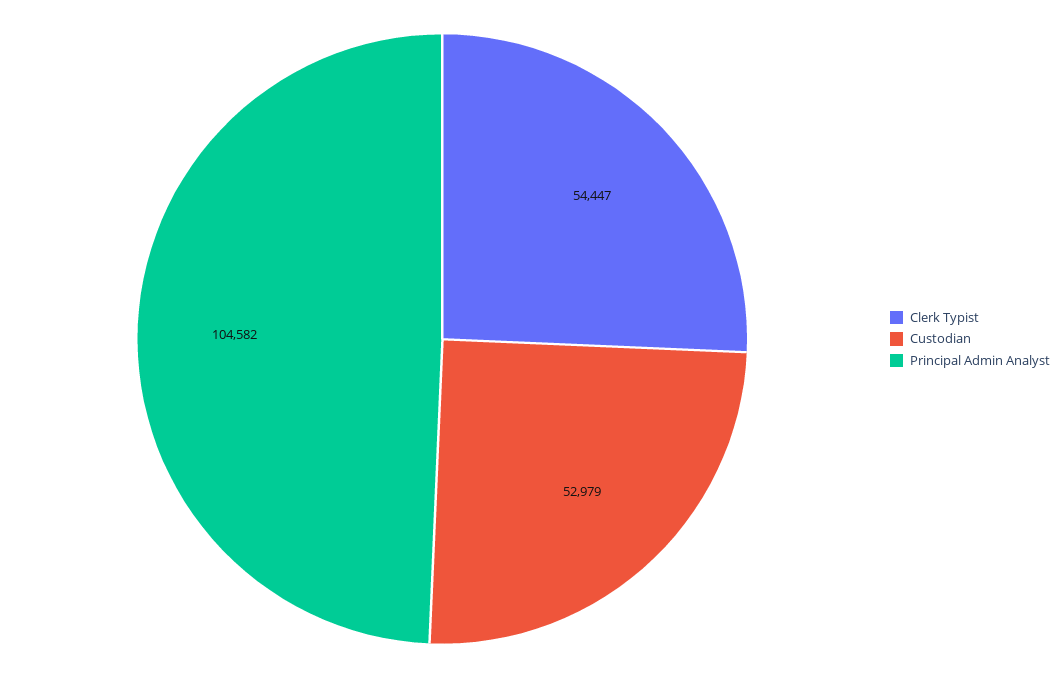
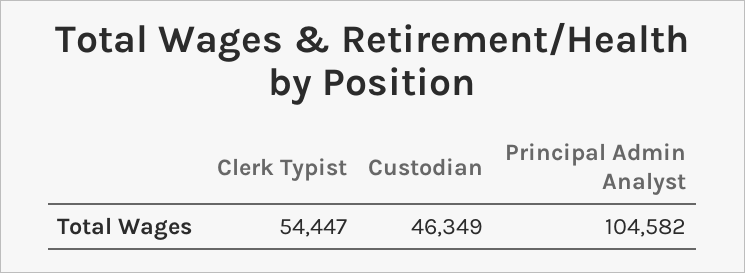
Custodian: 52979 -> 46349

